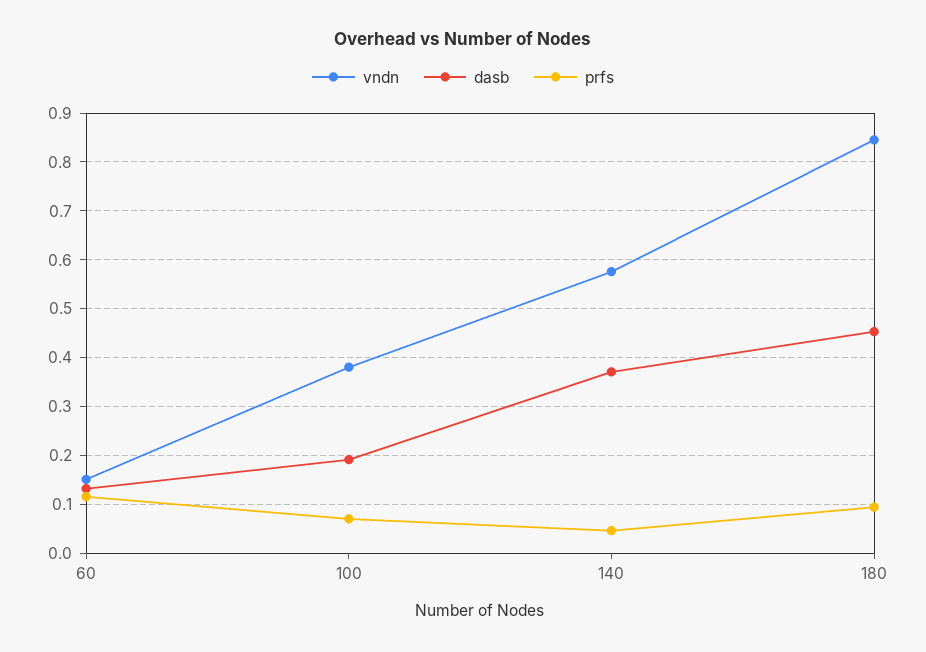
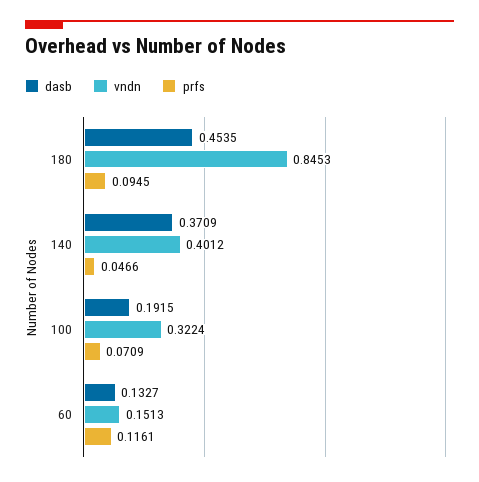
vndn, 100: 0.38 -> 0.3224
vndn, 140: 0.58 -> 0.4012

